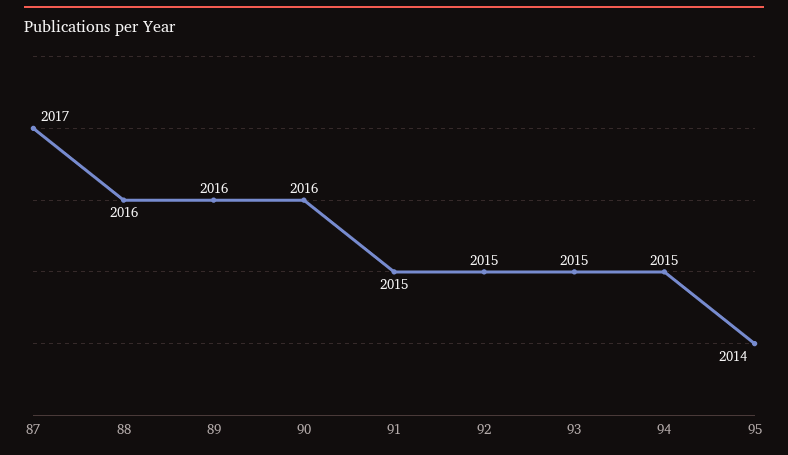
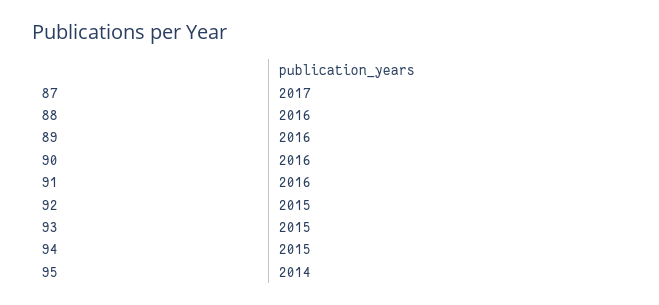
91: 2015 -> 2016

